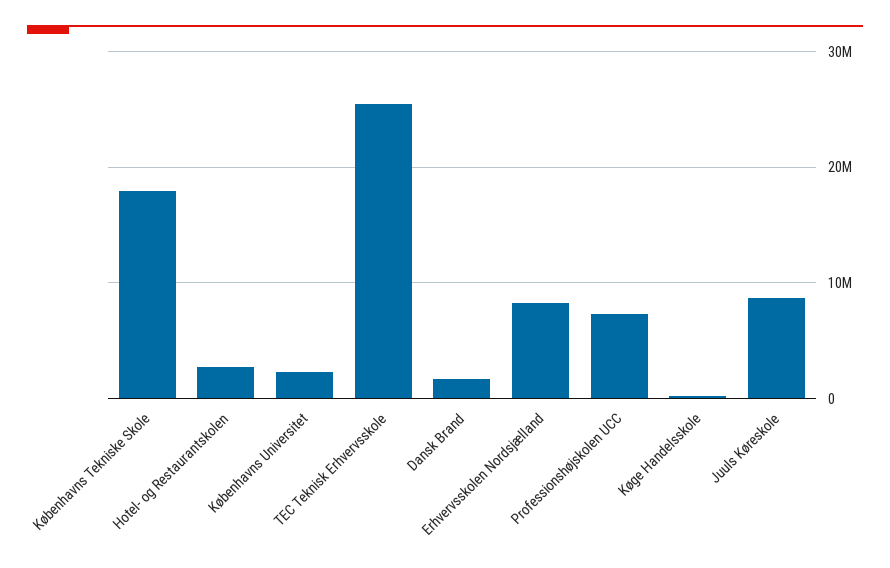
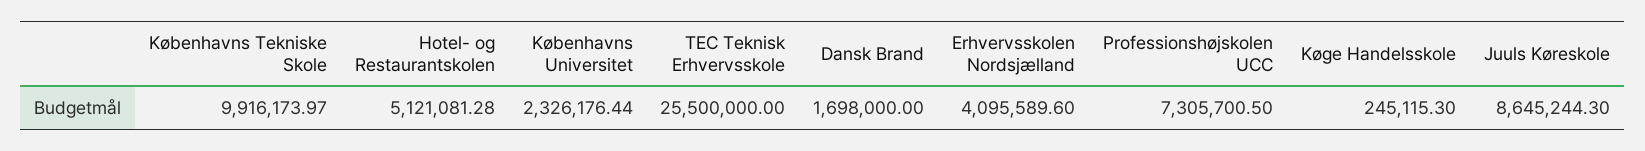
Københavns Tekniske Skole: 18000000 -> 9916173.97
Hotel- og Restaurantskolen: 3000000 -> 5121081.28
Erhvervsskolen Nordsjælland: 8000000 -> 4095589.6

